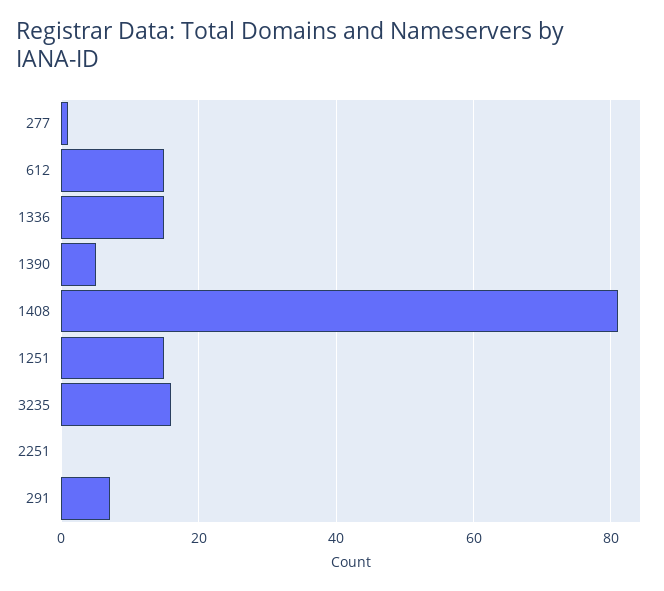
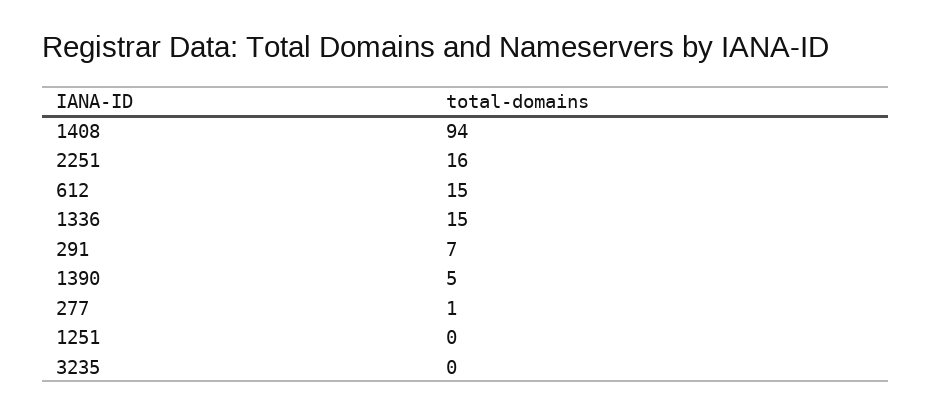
1408: 80 -> 94
1251: 15 -> 0
3235: 15 -> 0
2251: 0 -> 16

